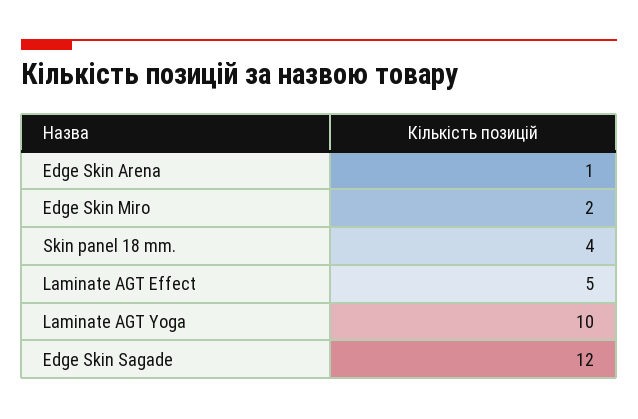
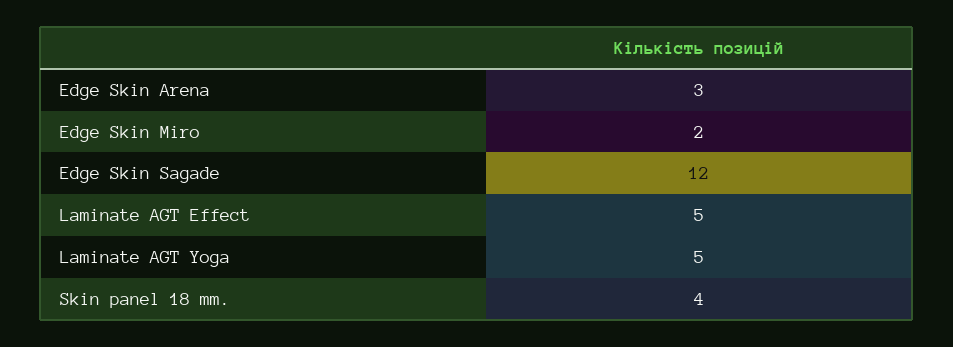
Edge Skin Arena: 1 -> 3
Laminate AGT Yoga: 10 -> 5

